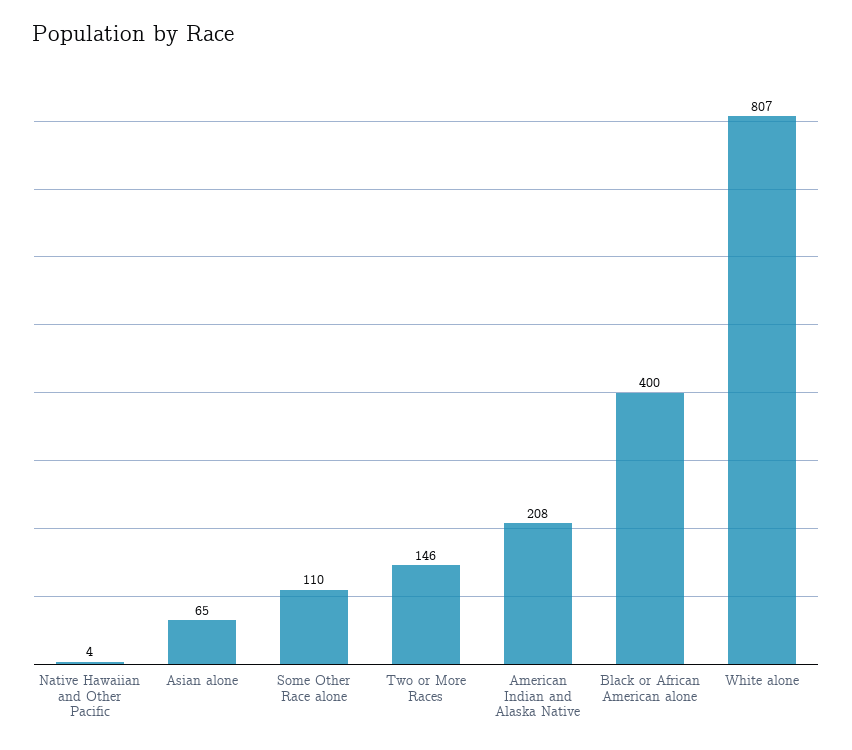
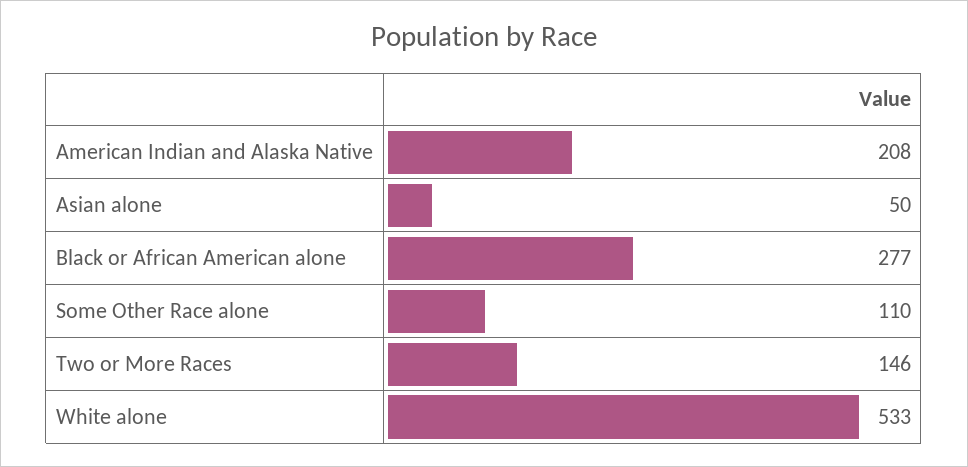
Native Hawaiian and Other Pacific: 4 -> none
Asian alone: 65 -> 50
Black or African American alone: 400 -> 277
White alone: 807 -> 533

